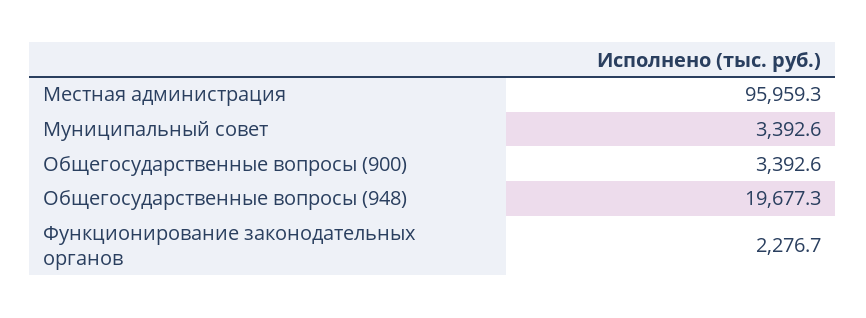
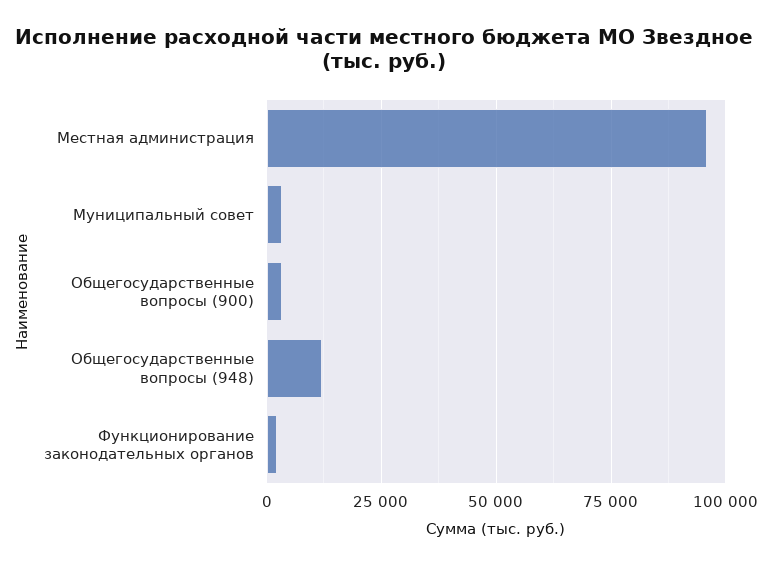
Общегосударственные вопросы (948): 19677.3 -> 12500

